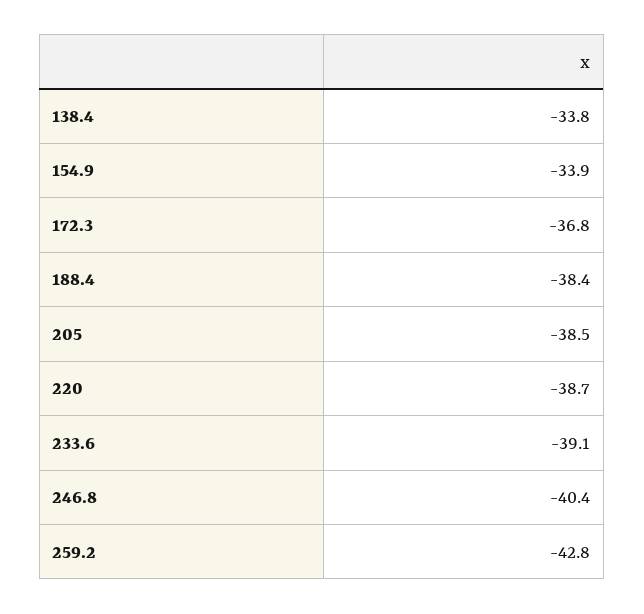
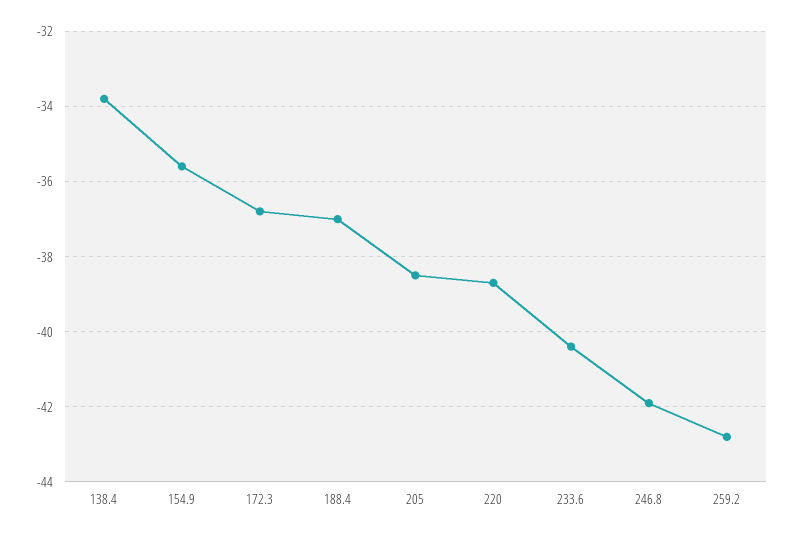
154.9: -33.9 -> -35.5
188.4: -38.4 -> -37
233.6: -39.1 -> -40.5
246.8: -40.4 -> -42

